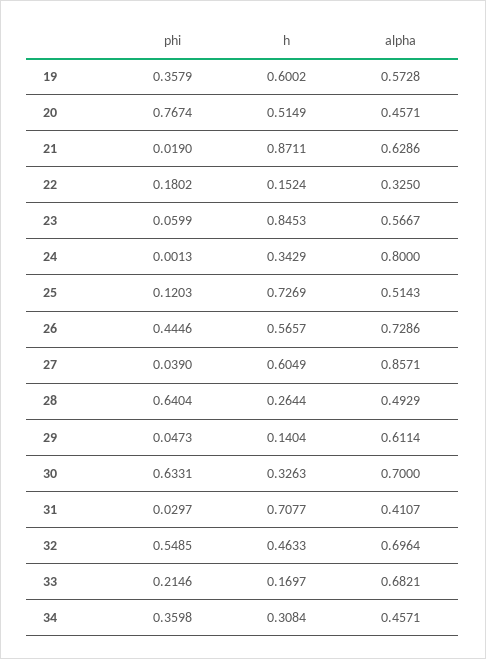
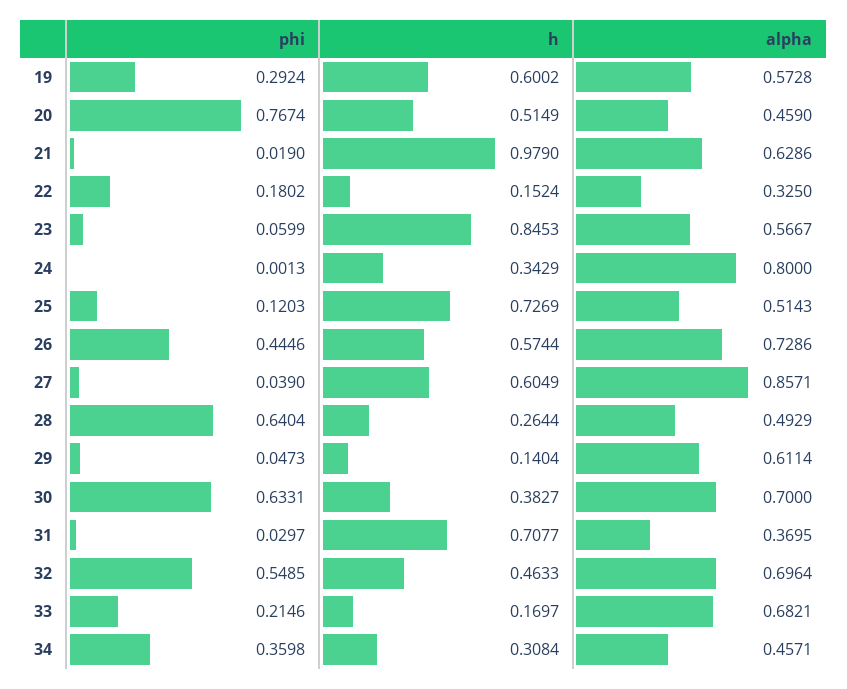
phi, 19: 0.3579 -> 0.2924
alpha, 20: 0.4571 -> 0.459
h, 21: 0.8711 -> 0.979
h, 26: 0.5657 -> 0.5744
h, 30: 0.3263 -> 0.3827
alpha, 31: 0.4107 -> 0.3695

